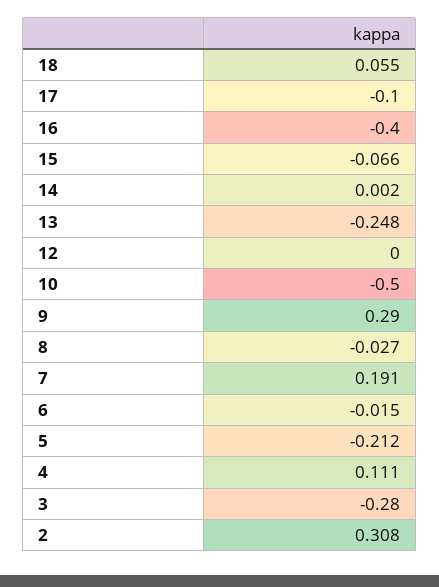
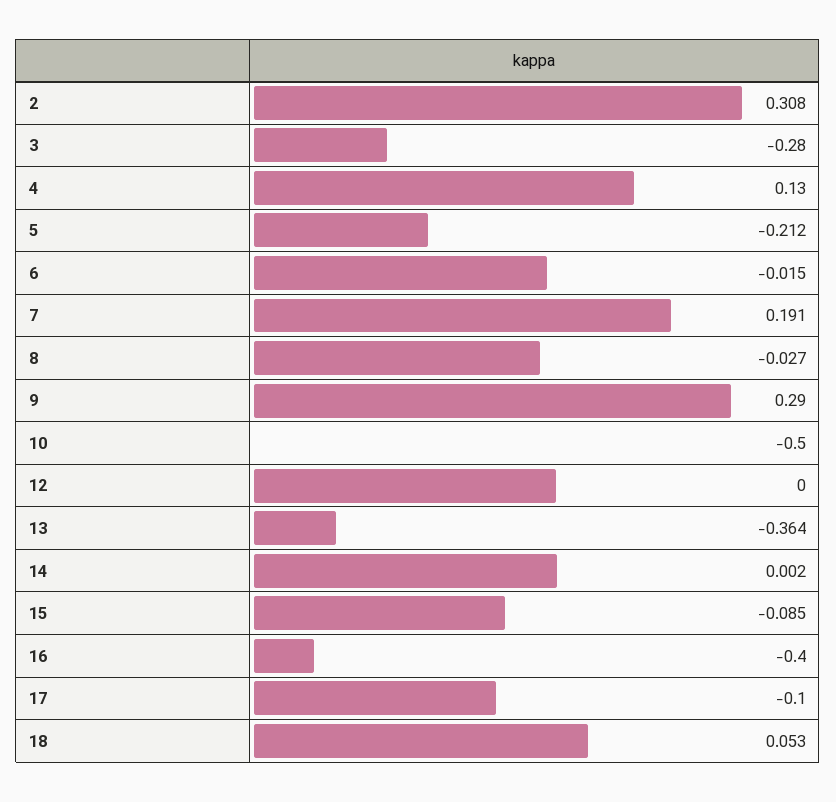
18: 0.055 -> 0.053
15: -0.066 -> -0.085
13: -0.248 -> -0.364
4: 0.111 -> 0.13

